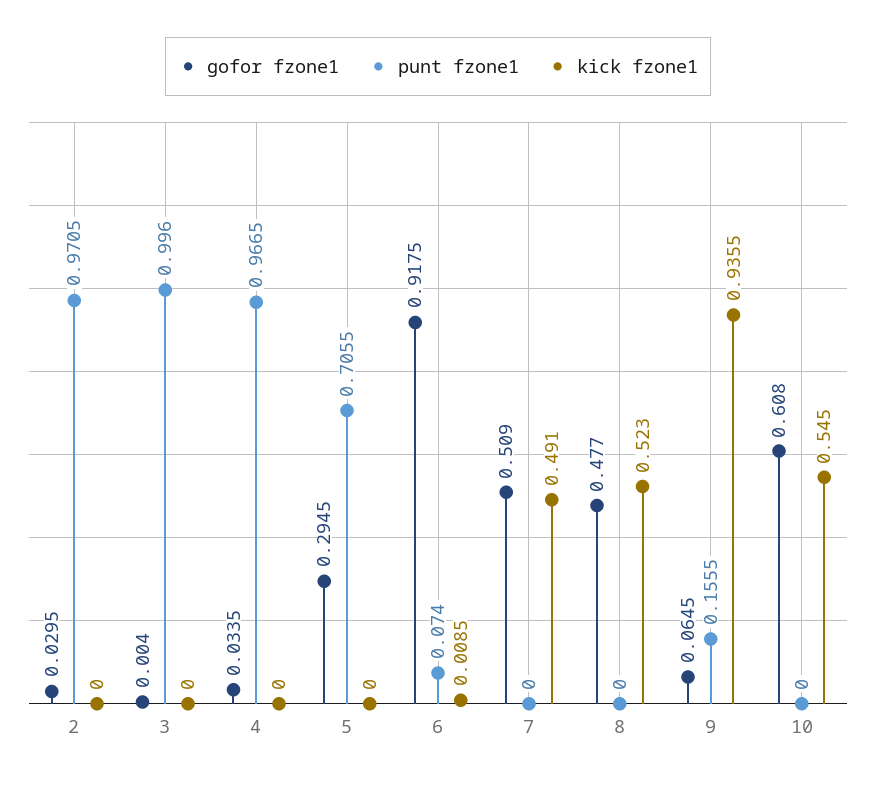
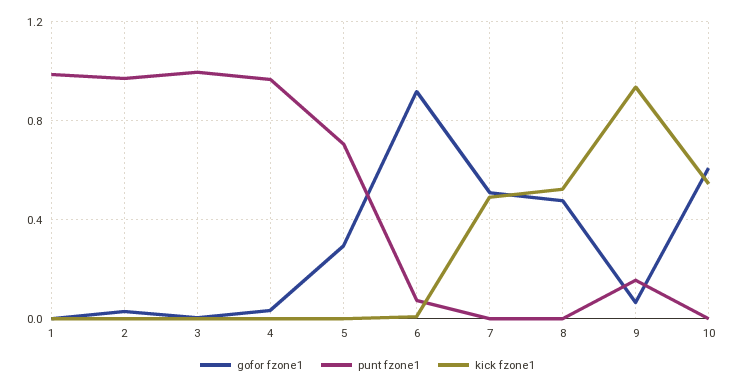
gofor fzone1, 1: none -> 0
punt fzone1, 1: none -> 1
kick fzone1, 1: none -> 0

